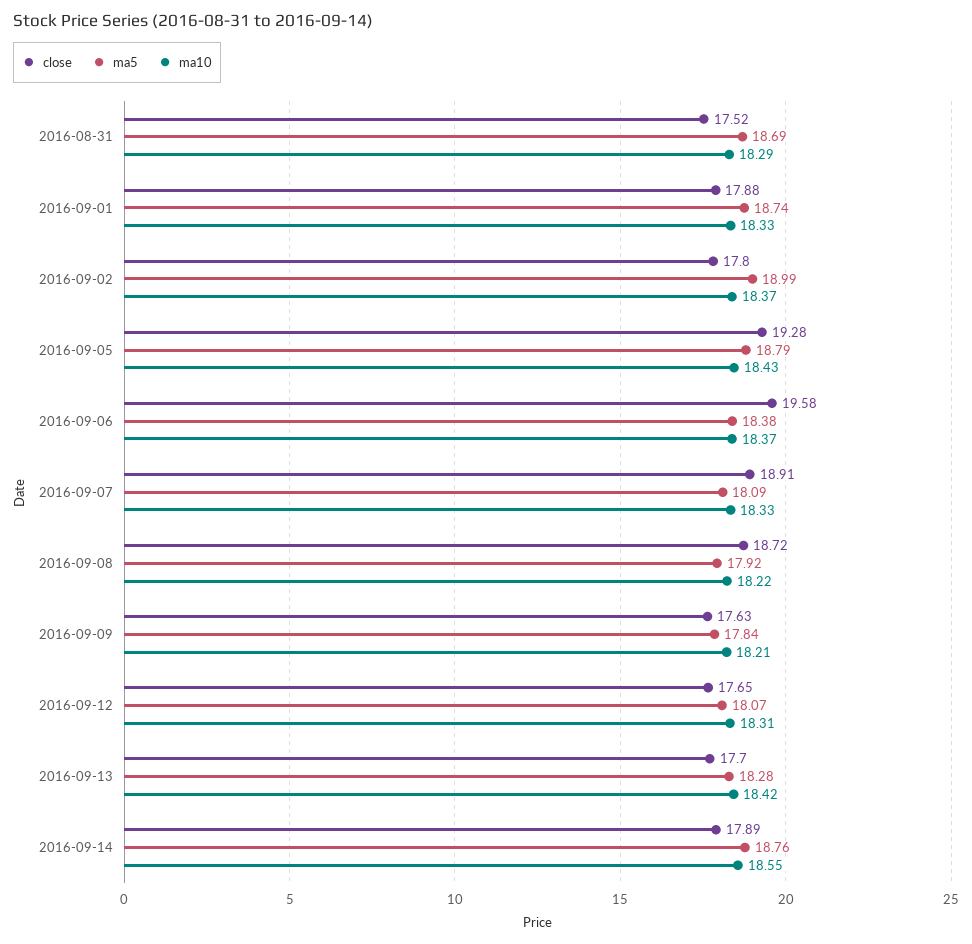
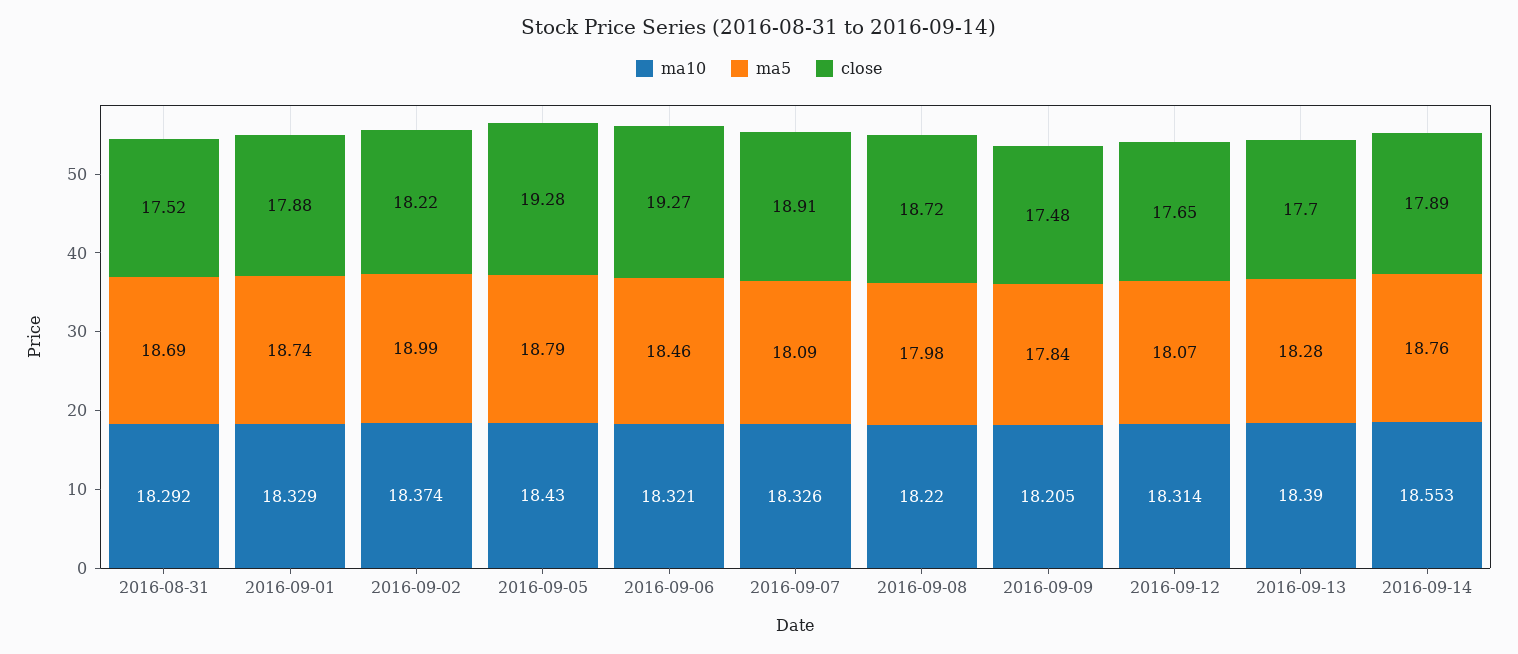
close, 2016-09-02: 17.8 -> 18.22
close, 2016-09-06: 19.58 -> 19.27
ma5, 2016-09-06: 18.38 -> 18.46
ma10, 2016-09-06: 18.37 -> 18.321
ma5, 2016-09-08: 17.92 -> 17.98
close, 2016-09-09: 17.63 -> 17.48
ma10, 2016-09-13: 18.42 -> 18.39

